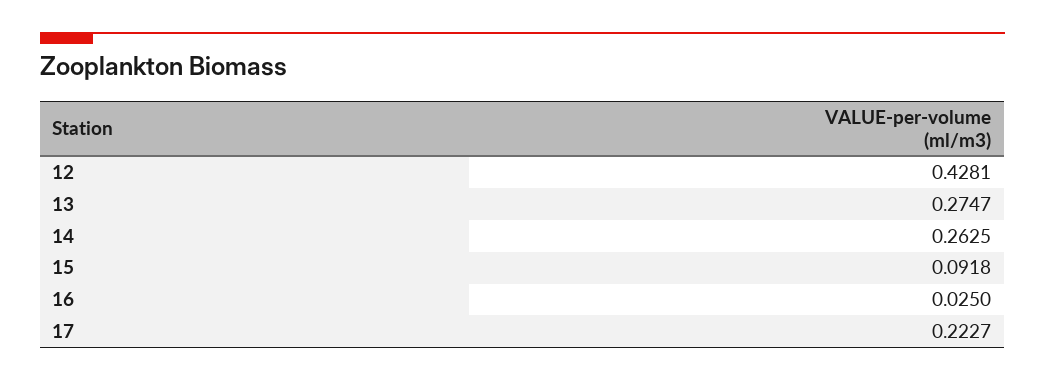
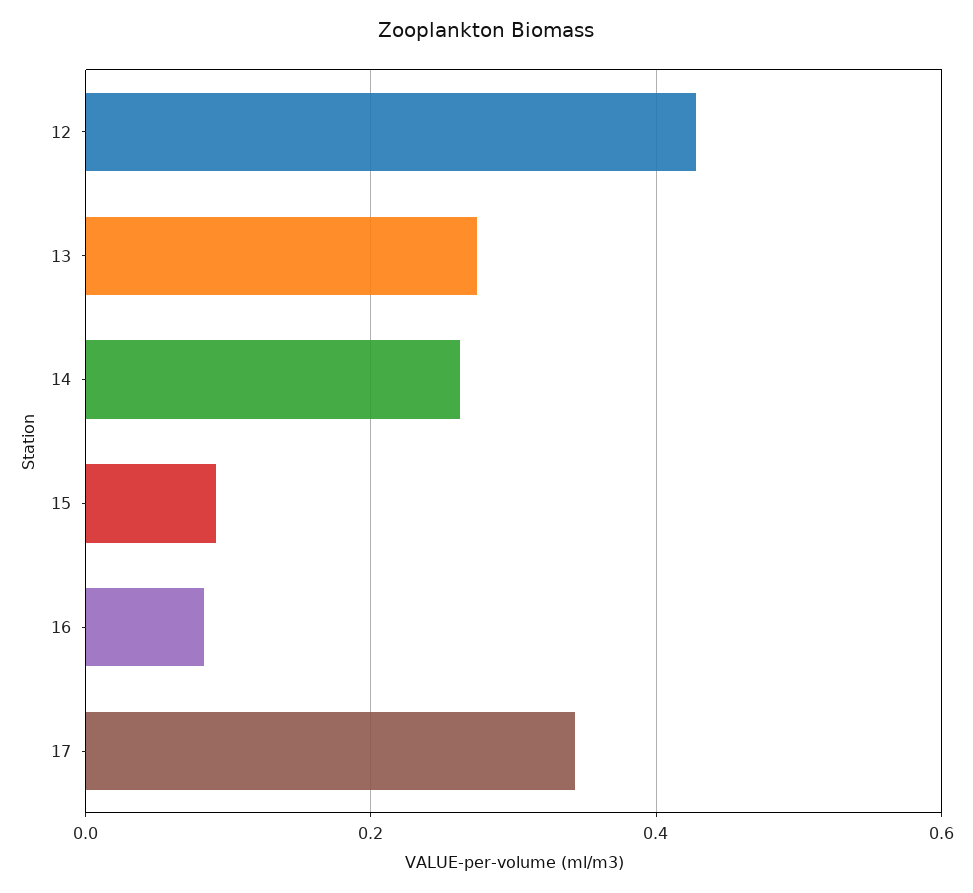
16: 0.025 -> 0.08
17: 0.2227 -> 0.34

